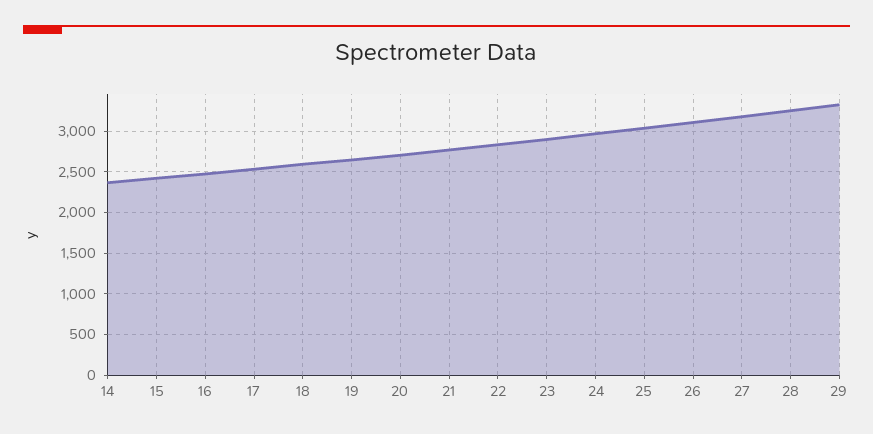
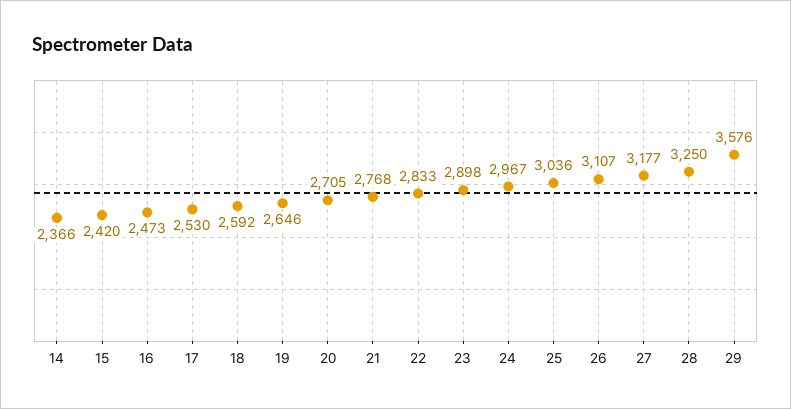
29: 3300 -> 3576

